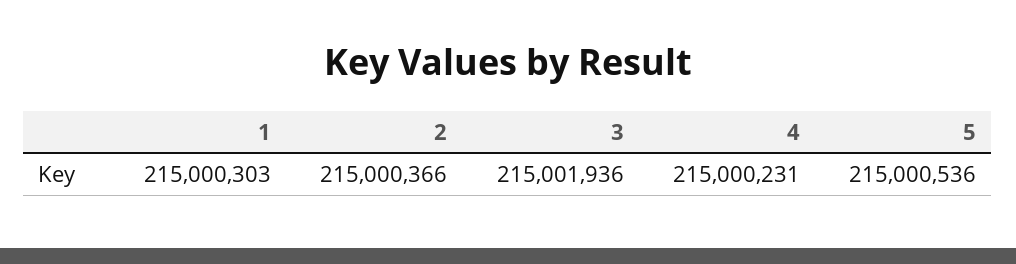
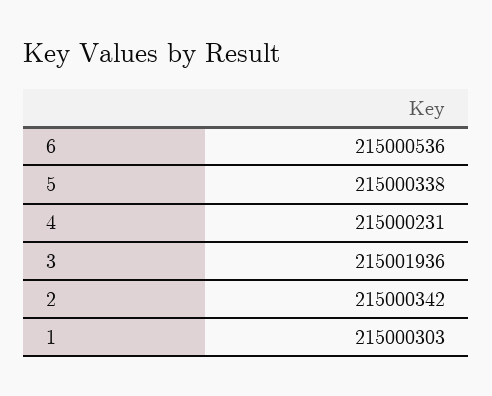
2: 215000366 -> 215000342
5: 215000536 -> 215000338
6: none -> 215000536

